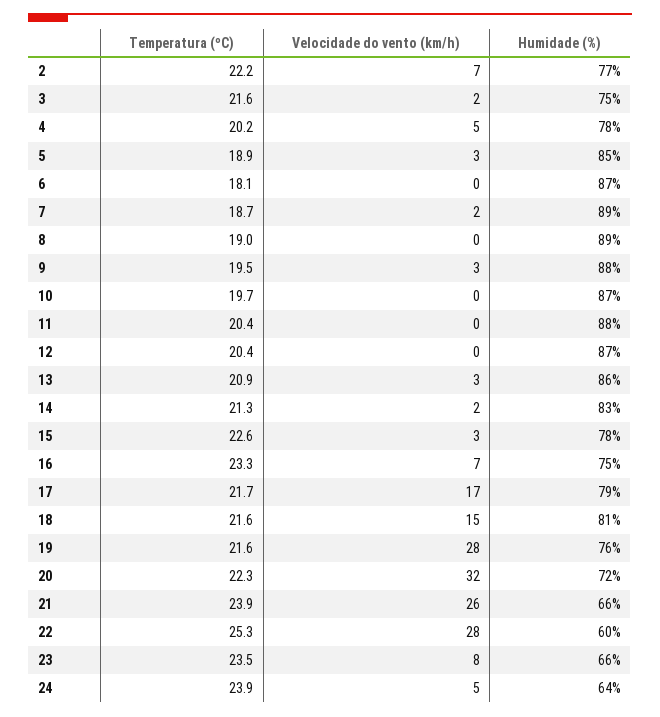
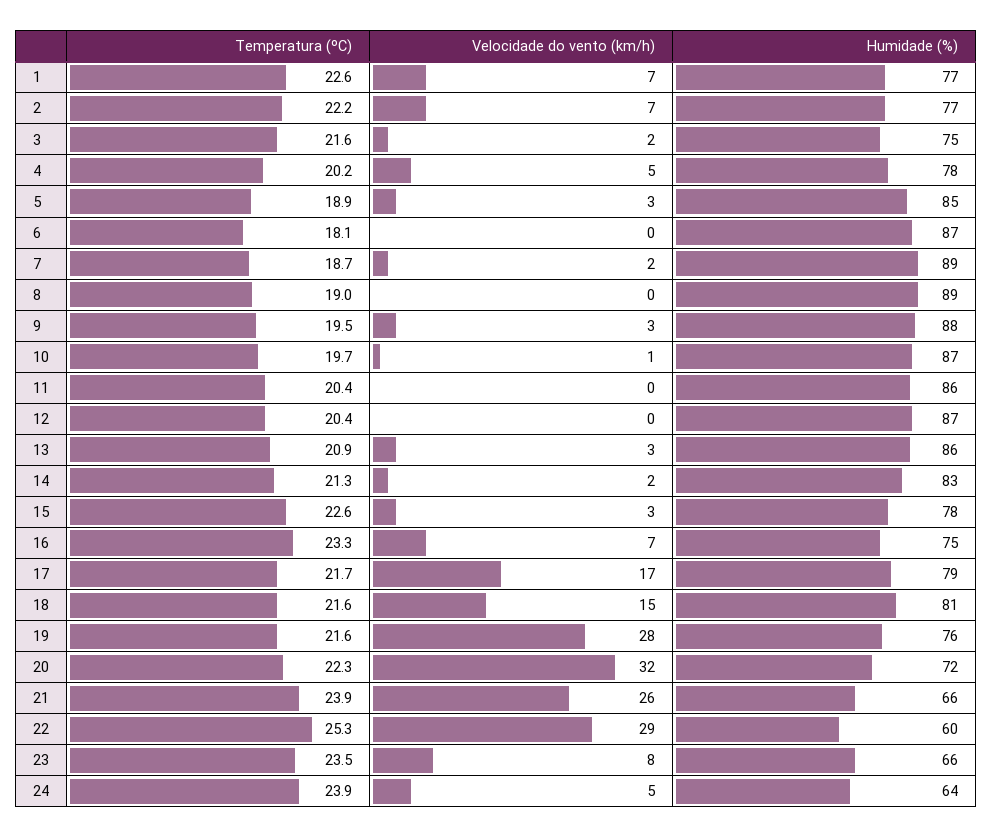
Velocidade do vento (km/h), 10: 0 -> 1
Humidade (%), 11: 88 -> 86
Velocidade do vento (km/h), 22: 28 -> 29
Temperatura (ºC), 1: none -> 22.6
Velocidade do vento (km/h), 1: none -> 7
Humidade (%), 1: none -> 77

